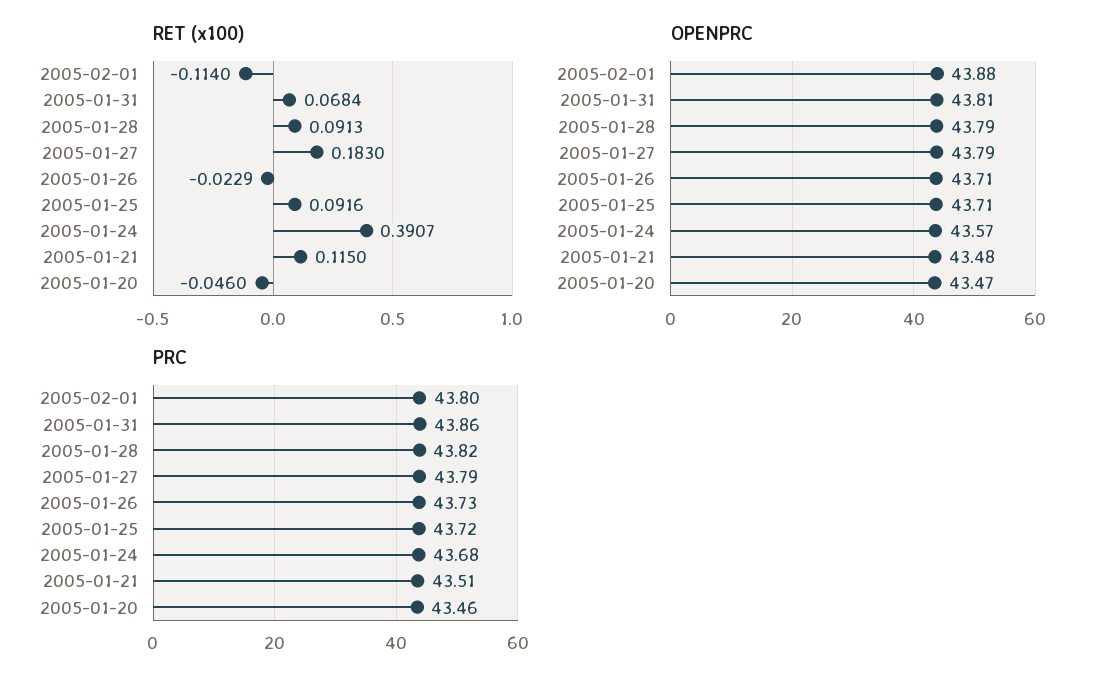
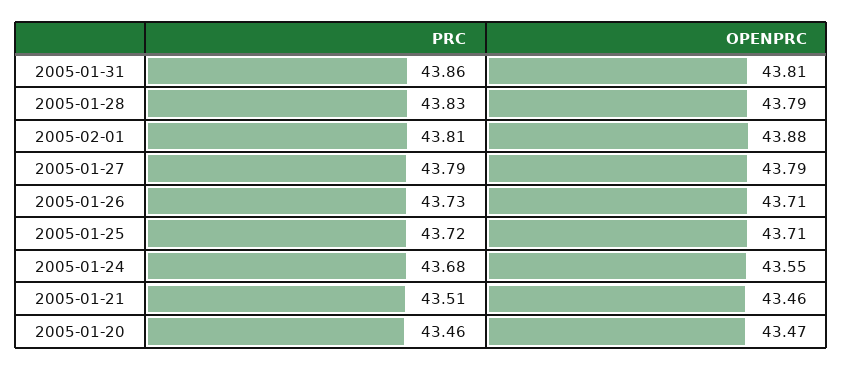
RET (x100), 2005-02-01: -0.114 -> none
RET (x100), 2005-01-31: 0.0684 -> none
RET (x100), 2005-01-28: 0.0913 -> none
RET (x100), 2005-01-27: 0.183 -> none
RET (x100), 2005-01-26: -0.0229 -> none
RET (x100), 2005-01-25: 0.0916 -> none
RET (x100), 2005-01-24: 0.3907 -> none
RET (x100), 2005-01-21: 0.115 -> none
RET (x100), 2005-01-20: -0.046 -> none
OPENPRC, 2005-01-24: 43.57 -> 43.55
OPENPRC, 2005-01-21: 43.48 -> 43.46
PRC, 2005-02-01: 43.8 -> 43.81
PRC, 2005-01-28: 43.82 -> 43.83

